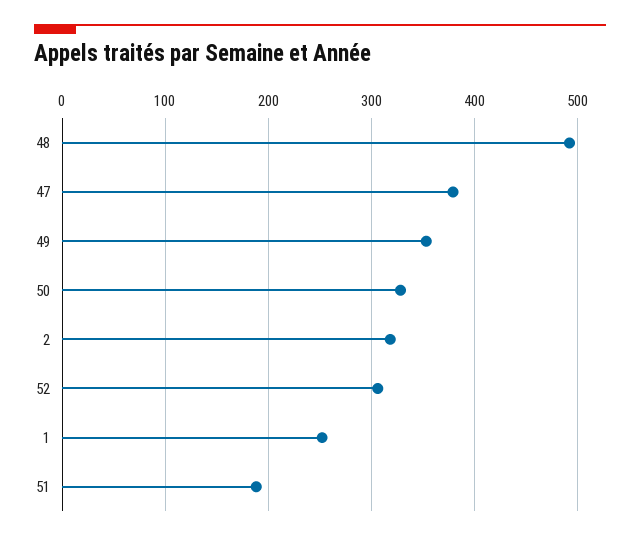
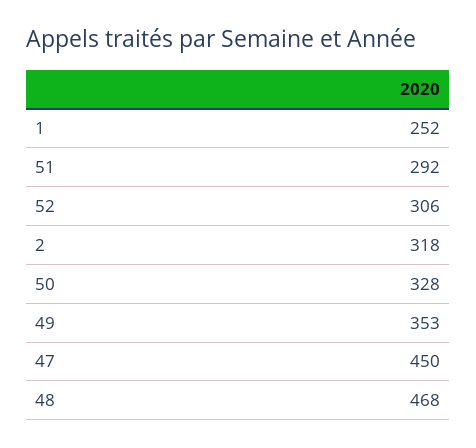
48: 490 -> 468
47: 380 -> 450
51: 190 -> 292

